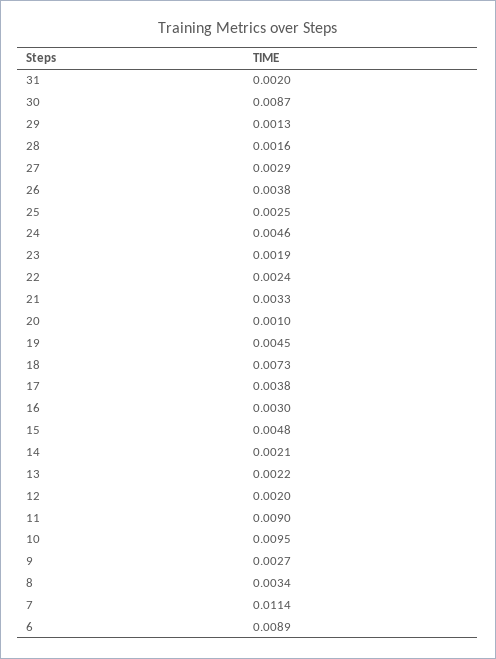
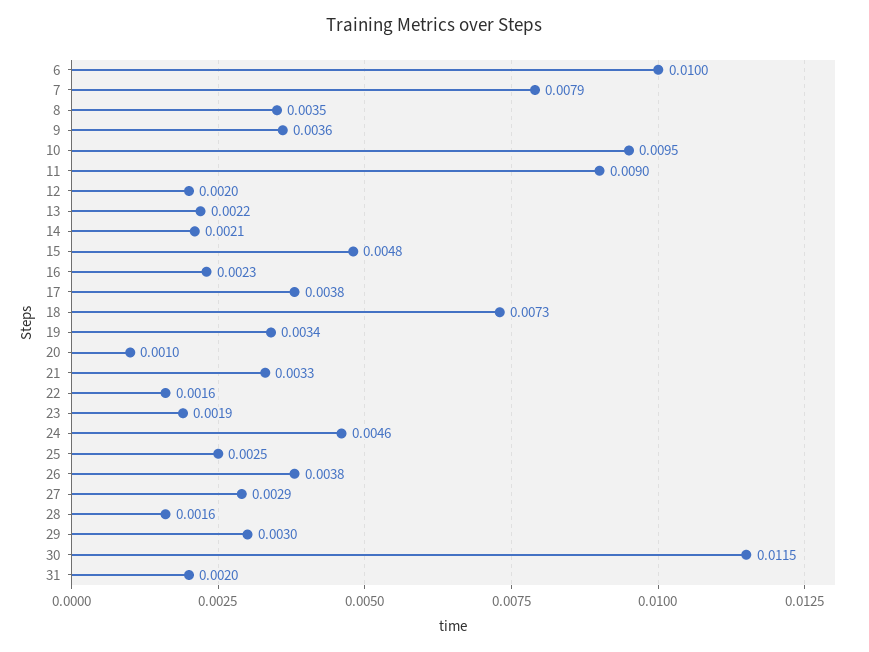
30: 0.0087 -> 0.0115
29: 0.0013 -> 0.003
22: 0.0024 -> 0.0016
19: 0.0045 -> 0.0034
16: 0.003 -> 0.0023
9: 0.0027 -> 0.0036
8: 0.0034 -> 0.0035
7: 0.0114 -> 0.0079
6: 0.0089 -> 0.01

